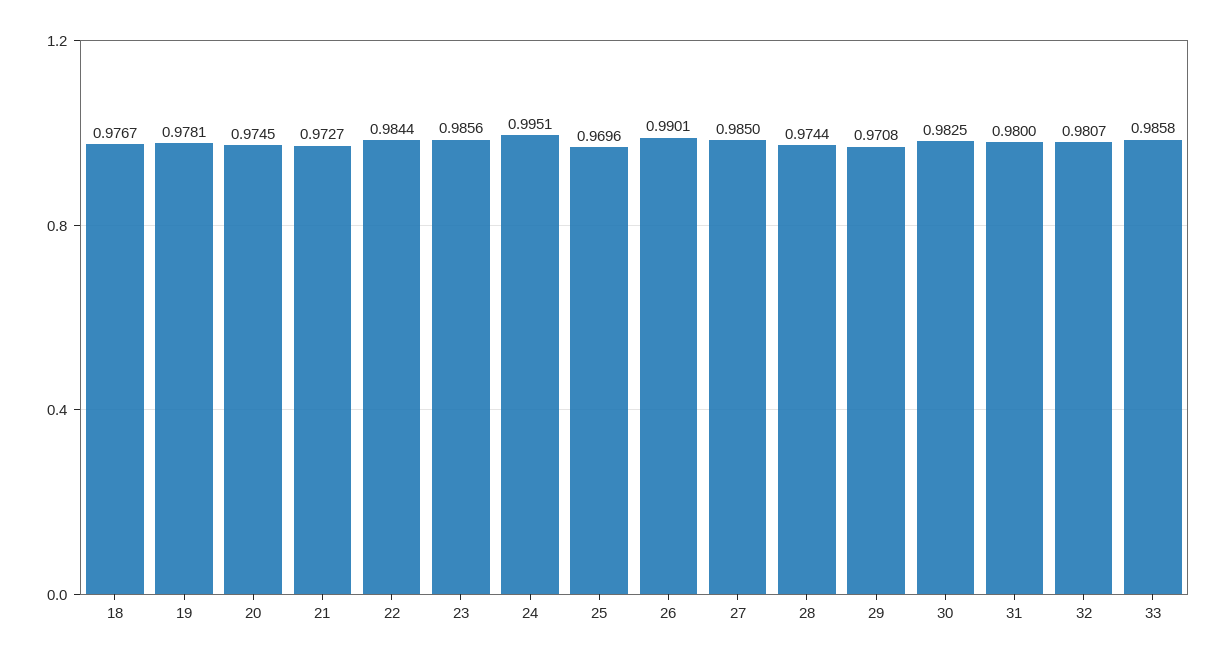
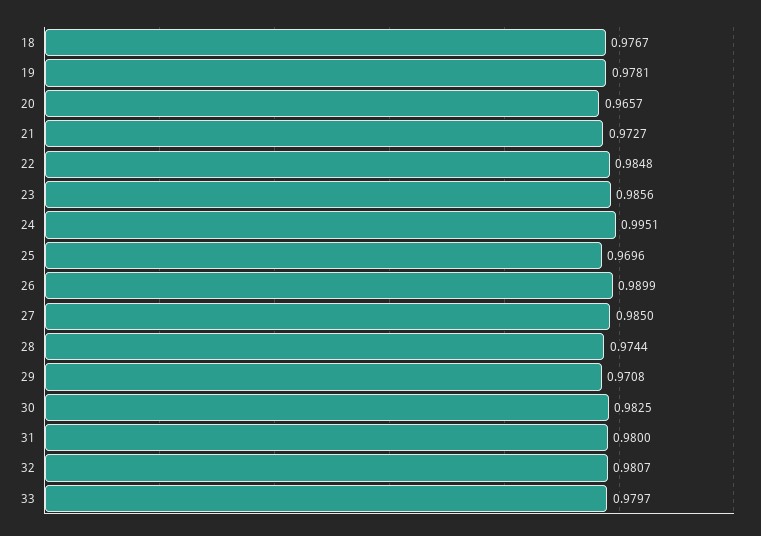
20: 0.9745 -> 0.9657
22: 0.9844 -> 0.9848
26: 0.9901 -> 0.9899
33: 0.9858 -> 0.9797

